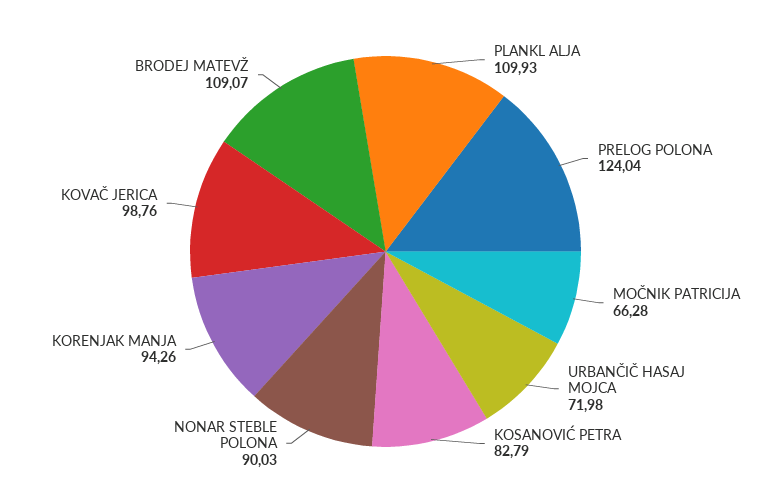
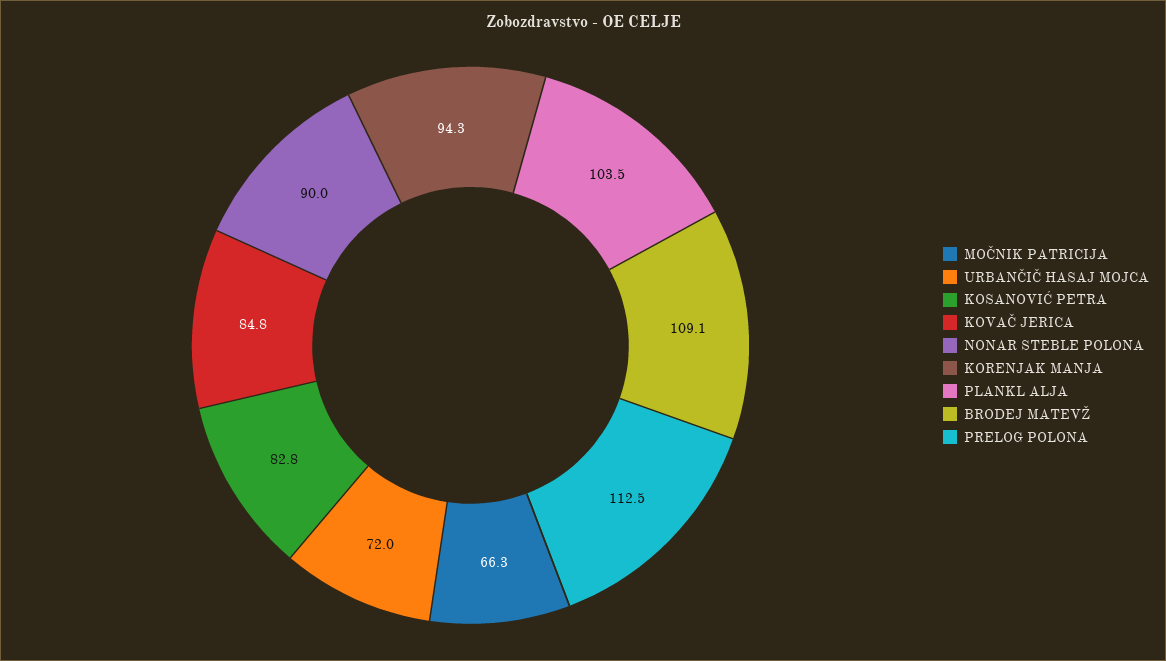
PLANKL ALJA: 109.93 -> 103.5
PRELOG POLONA: 124.04 -> 112.5
KOVAČ JERICA: 98.76 -> 84.8

